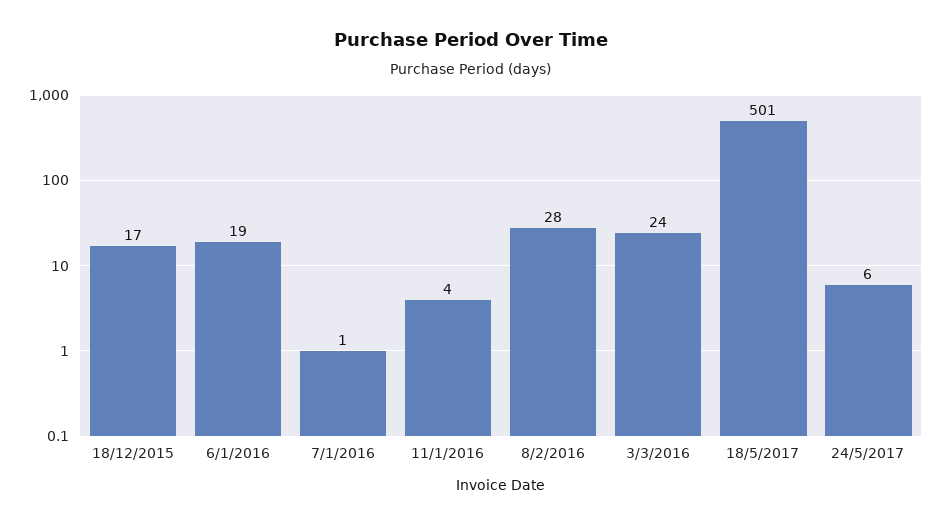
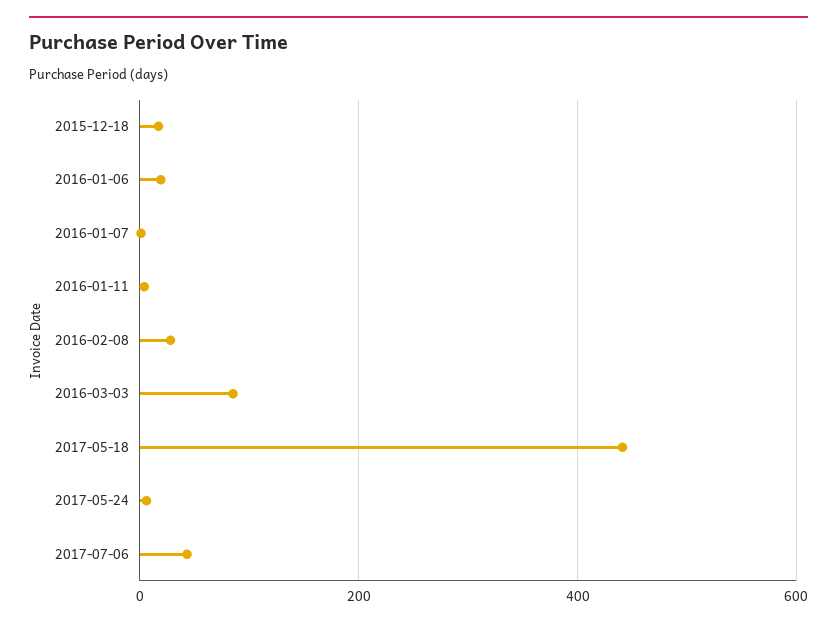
3/3/2016: 24 -> 80
18/5/2017: 501 -> 440
2017-07-06: none -> 40

